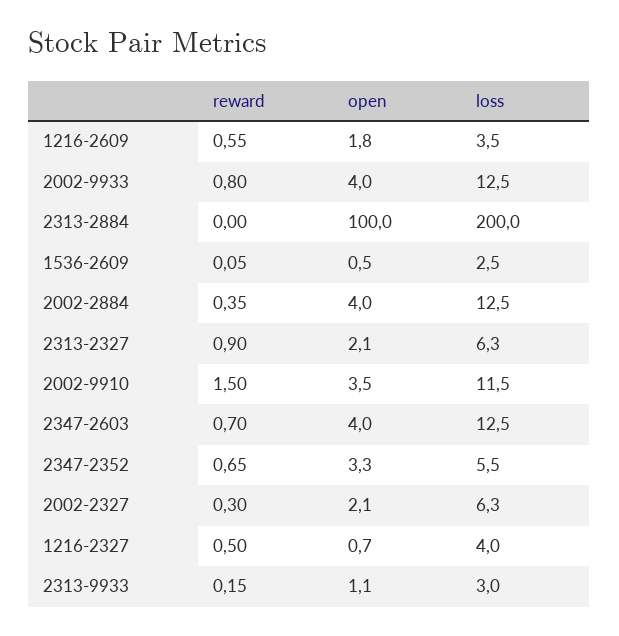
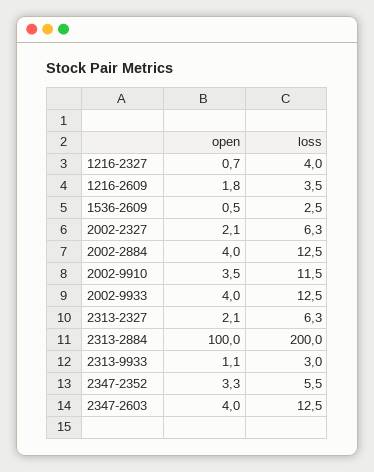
reward, 1216-2609: 0.55 -> none
reward, 2002-9933: 0.8 -> none
reward, 2313-2884: 0 -> none
reward, 1536-2609: 0.05 -> none
reward, 2002-2884: 0.35 -> none
reward, 2313-2327: 0.9 -> none
reward, 2002-9910: 1.5 -> none
reward, 2347-2603: 0.7 -> none
reward, 2347-2352: 0.65 -> none
reward, 2002-2327: 0.3 -> none
reward, 1216-2327: 0.5 -> none
reward, 2313-9933: 0.15 -> none

